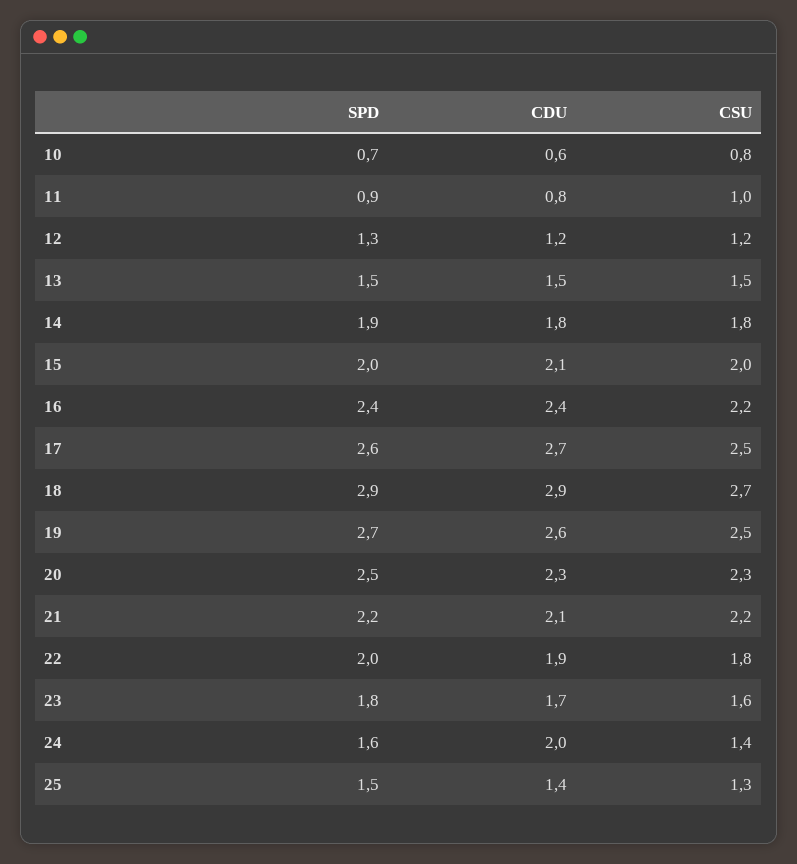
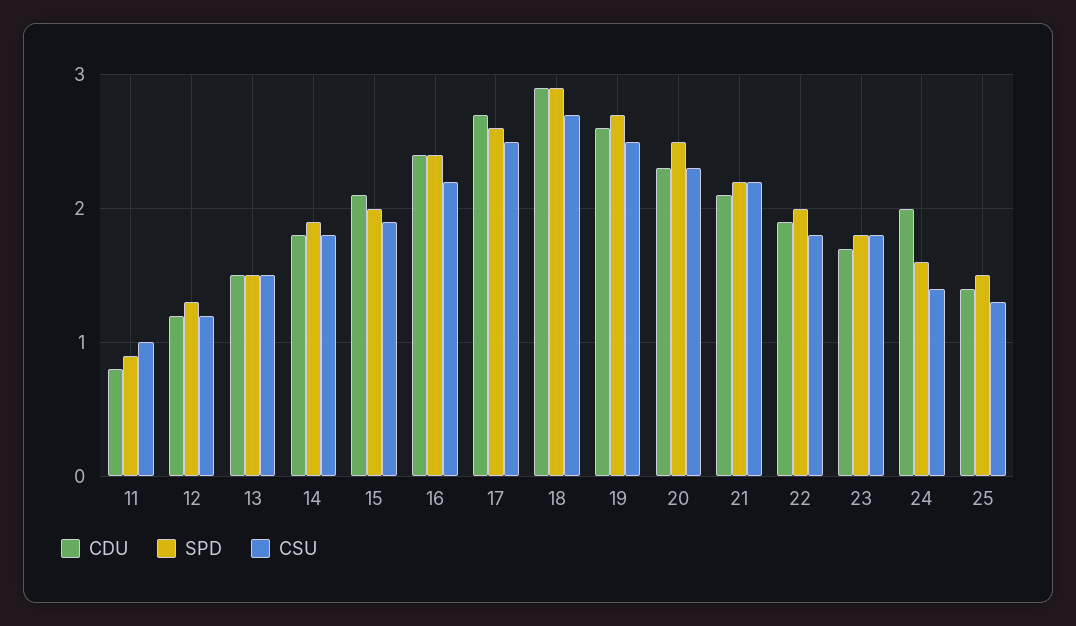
SPD, 10: 0.7 -> none
CDU, 10: 0.6 -> none
CSU, 10: 0.8 -> none
CSU, 15: 2 -> 1.9
CSU, 23: 1.6 -> 1.8

